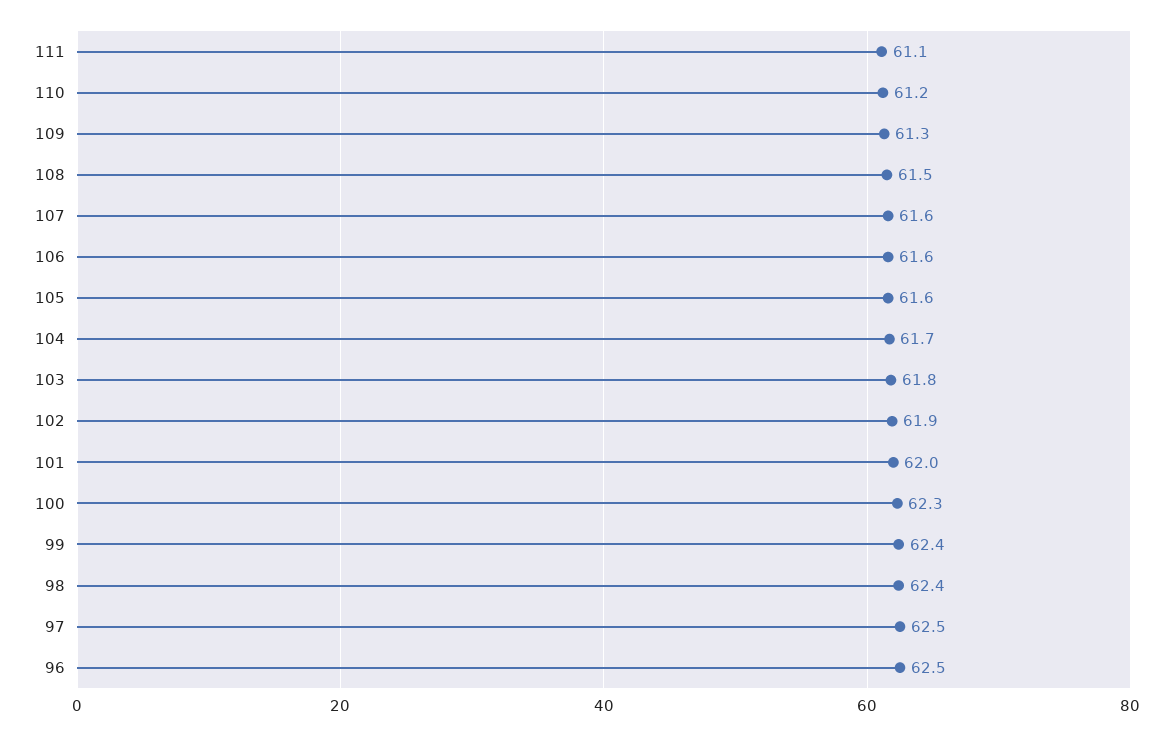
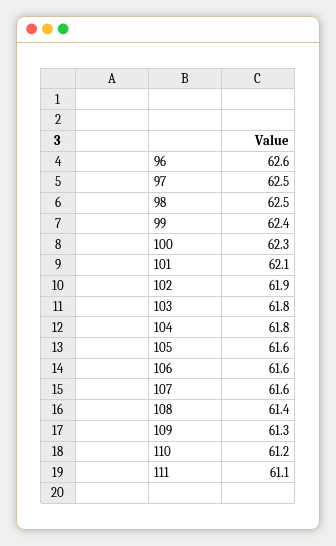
108: 61.5 -> 61.4
104: 61.7 -> 61.8
101: 62 -> 62.1
98: 62.4 -> 62.5
96: 62.5 -> 62.6

